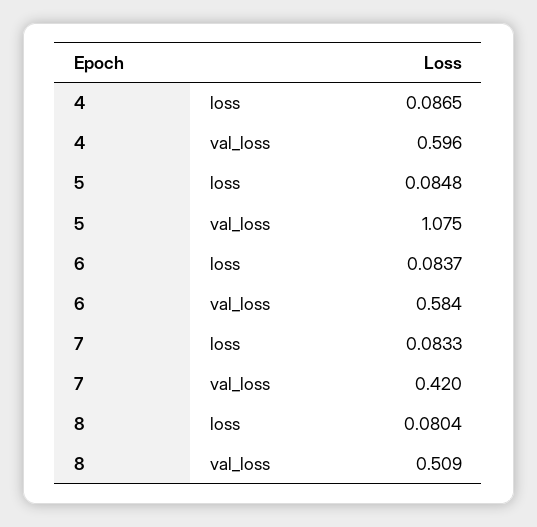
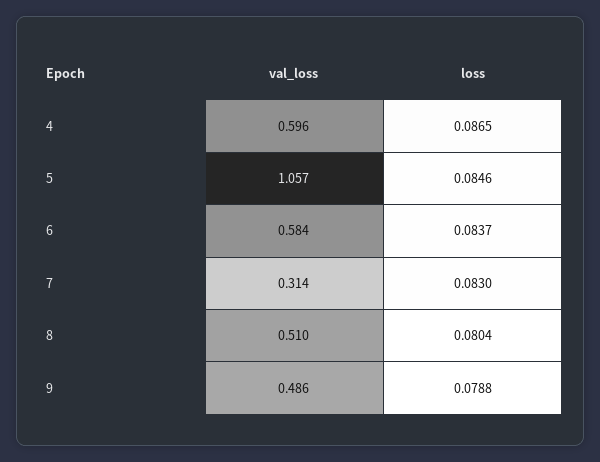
5, loss: 0.0848 -> 0.0846
5, val_loss: 1.075 -> 1.057
7, loss: 0.0833 -> 0.083
7, val_loss: 0.42 -> 0.314
8, val_loss: 0.509 -> 0.51
9, val_loss: none -> 0.486
9, loss: none -> 0.0788

